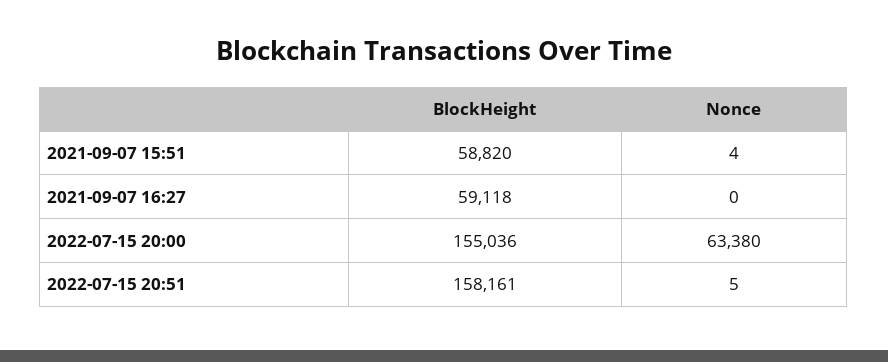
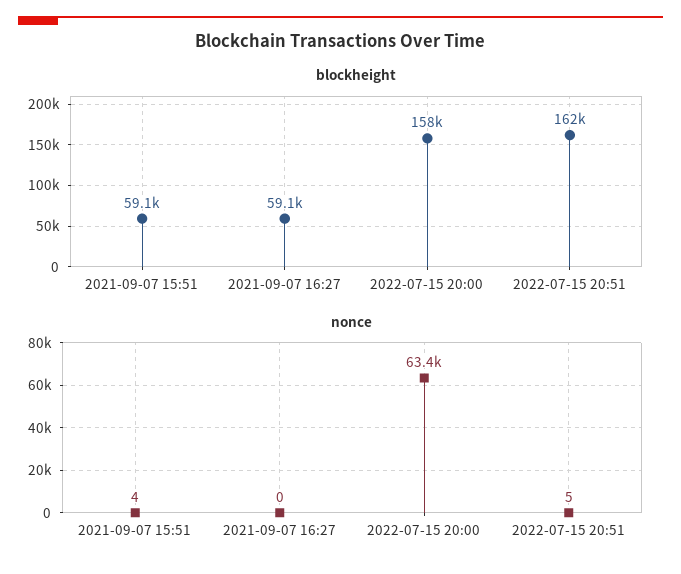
BlockHeight, 2021-09-07 15:51: 58820 -> 59100
BlockHeight, 2022-07-15 20:00: 155036 -> 158000
BlockHeight, 2022-07-15 20:51: 158161 -> 162000

